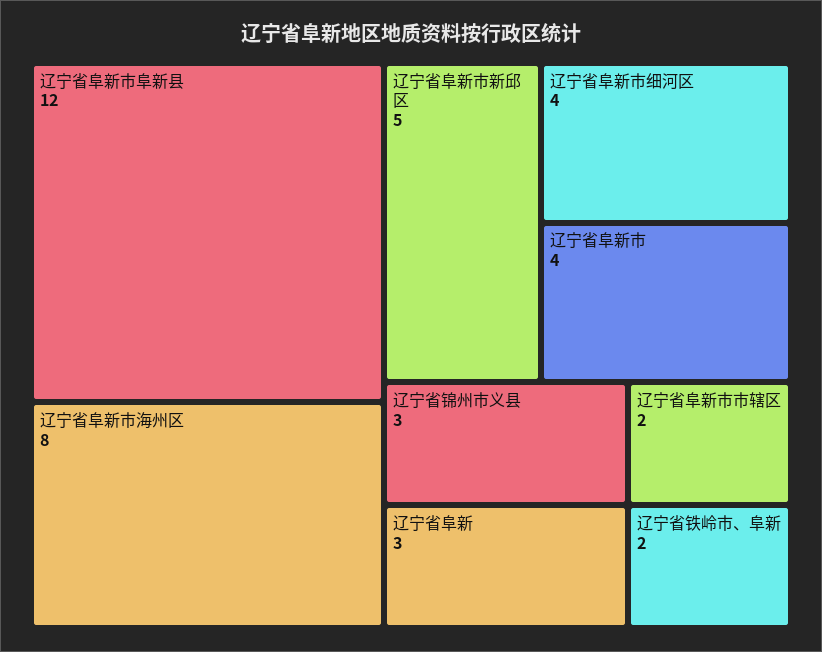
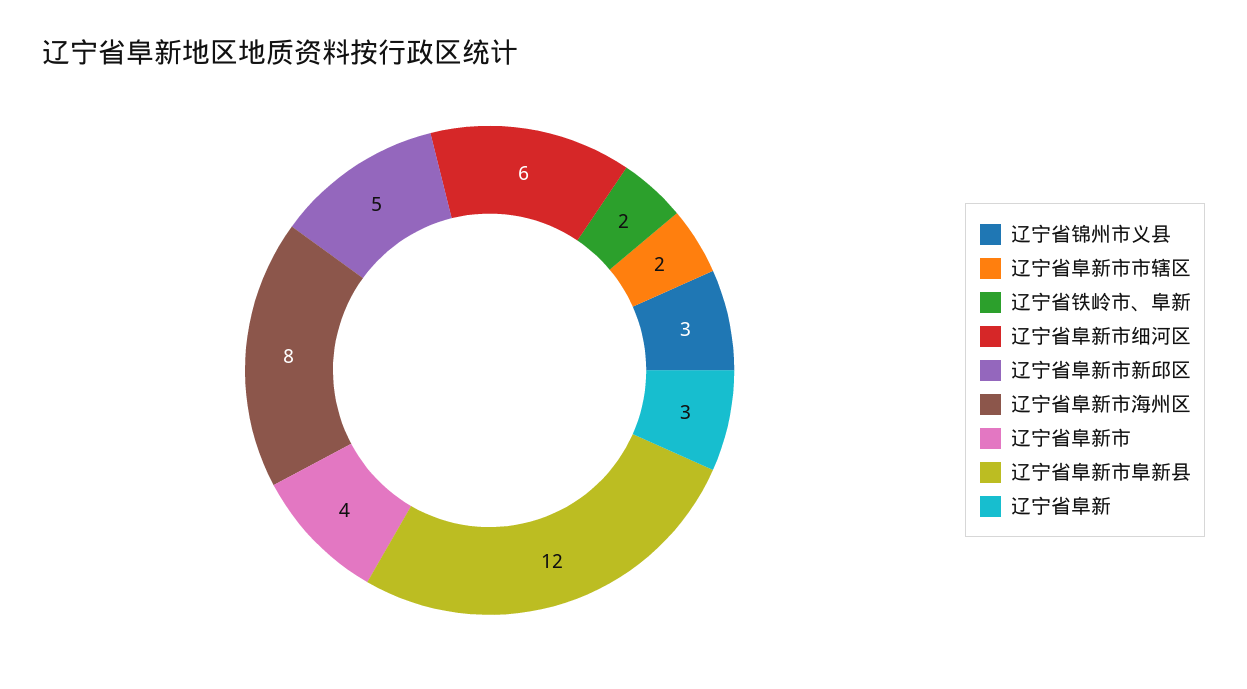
辽宁省阜新市细河区: 4 -> 6

